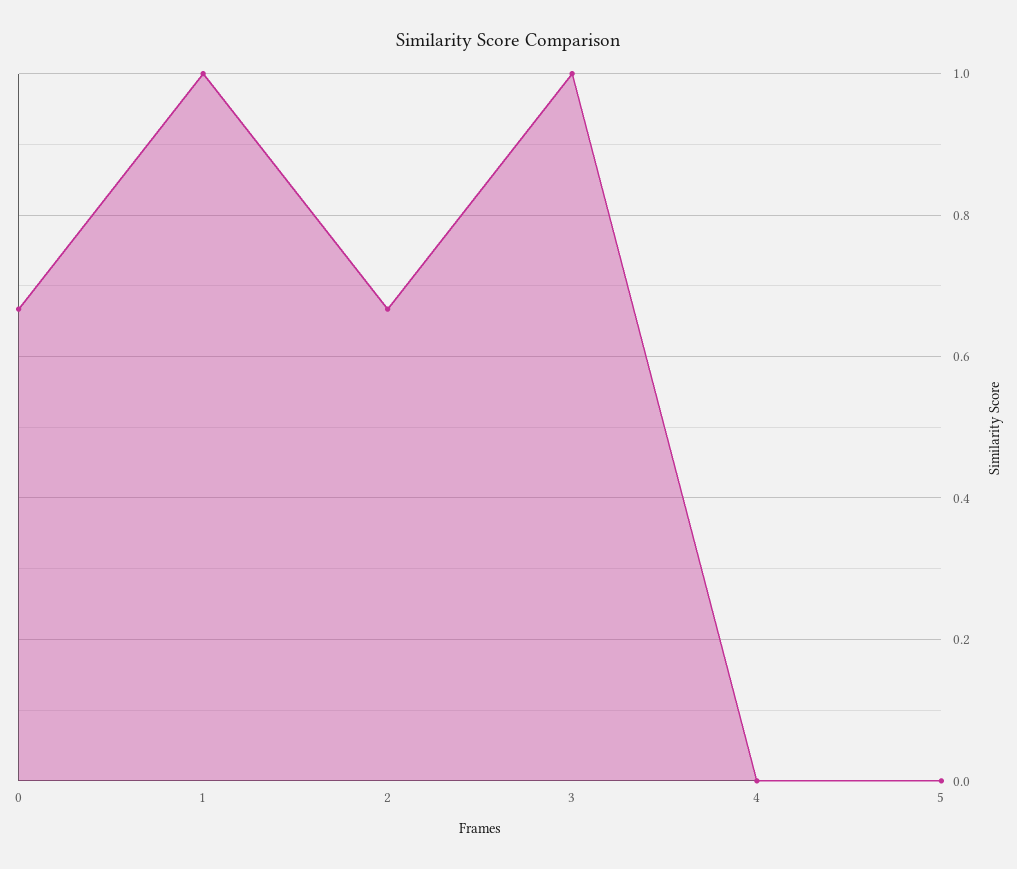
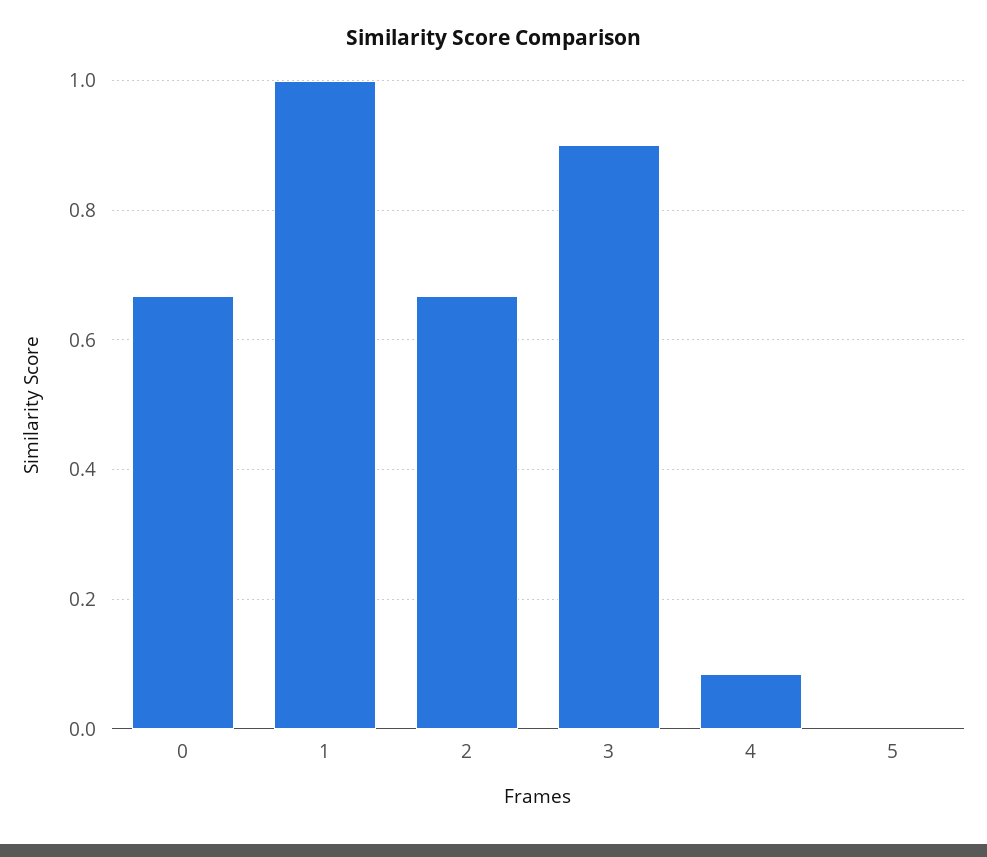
3: 1 -> 0.9
4: 0 -> 0.08

